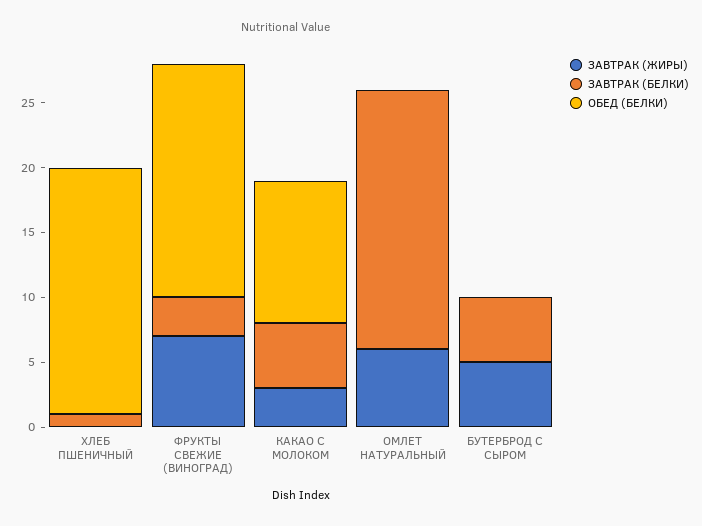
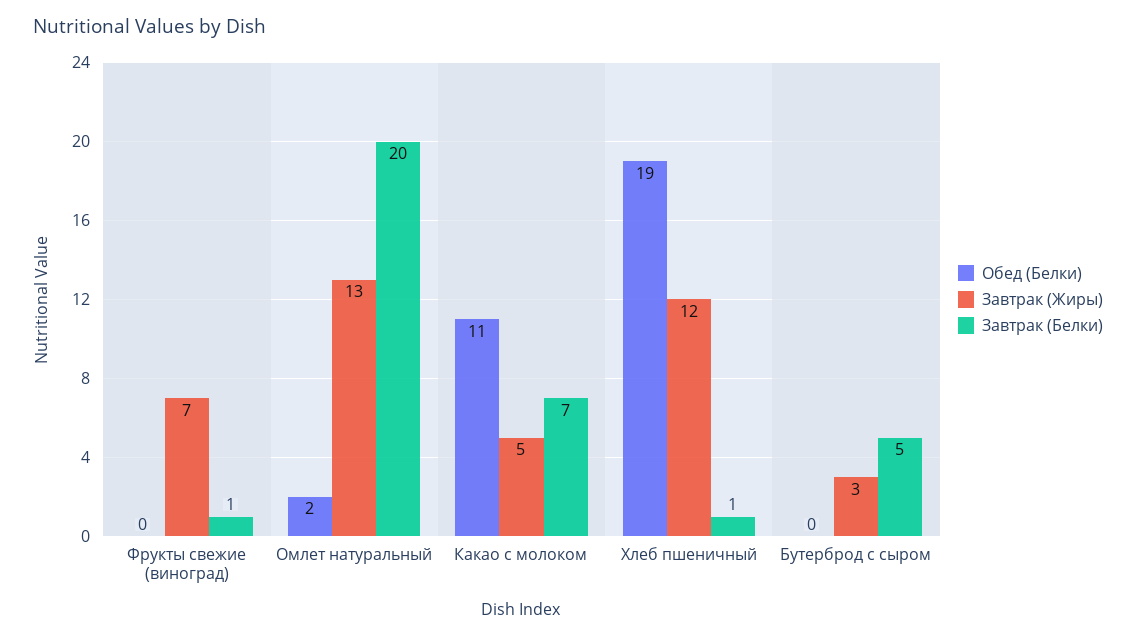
ЗАВТРАК (ЖИРЫ), ХЛЕБ ПШЕНИЧНЫЙ: 0 -> 12
ЗАВТРАК (БЕЛКИ), ФРУКТЫ СВЕЖИЕ (ВИНОГРАД): 3 -> 1
ОБЕД (БЕЛКИ), ФРУКТЫ СВЕЖИЕ (ВИНОГРАД): 18 -> 0
ЗАВТРАК (ЖИРЫ), КАКАО С МОЛОКОМ: 3 -> 5
ЗАВТРАК (БЕЛКИ), КАКАО С МОЛОКОМ: 5 -> 7
ЗАВТРАК (ЖИРЫ), ОМЛЕТ НАТУРАЛЬНЫЙ: 6 -> 13
ОБЕД (БЕЛКИ), ОМЛЕТ НАТУРАЛЬНЫЙ: 0 -> 2
ЗАВТРАК (ЖИРЫ), БУТЕРБРОД С СЫРОМ: 5 -> 3

